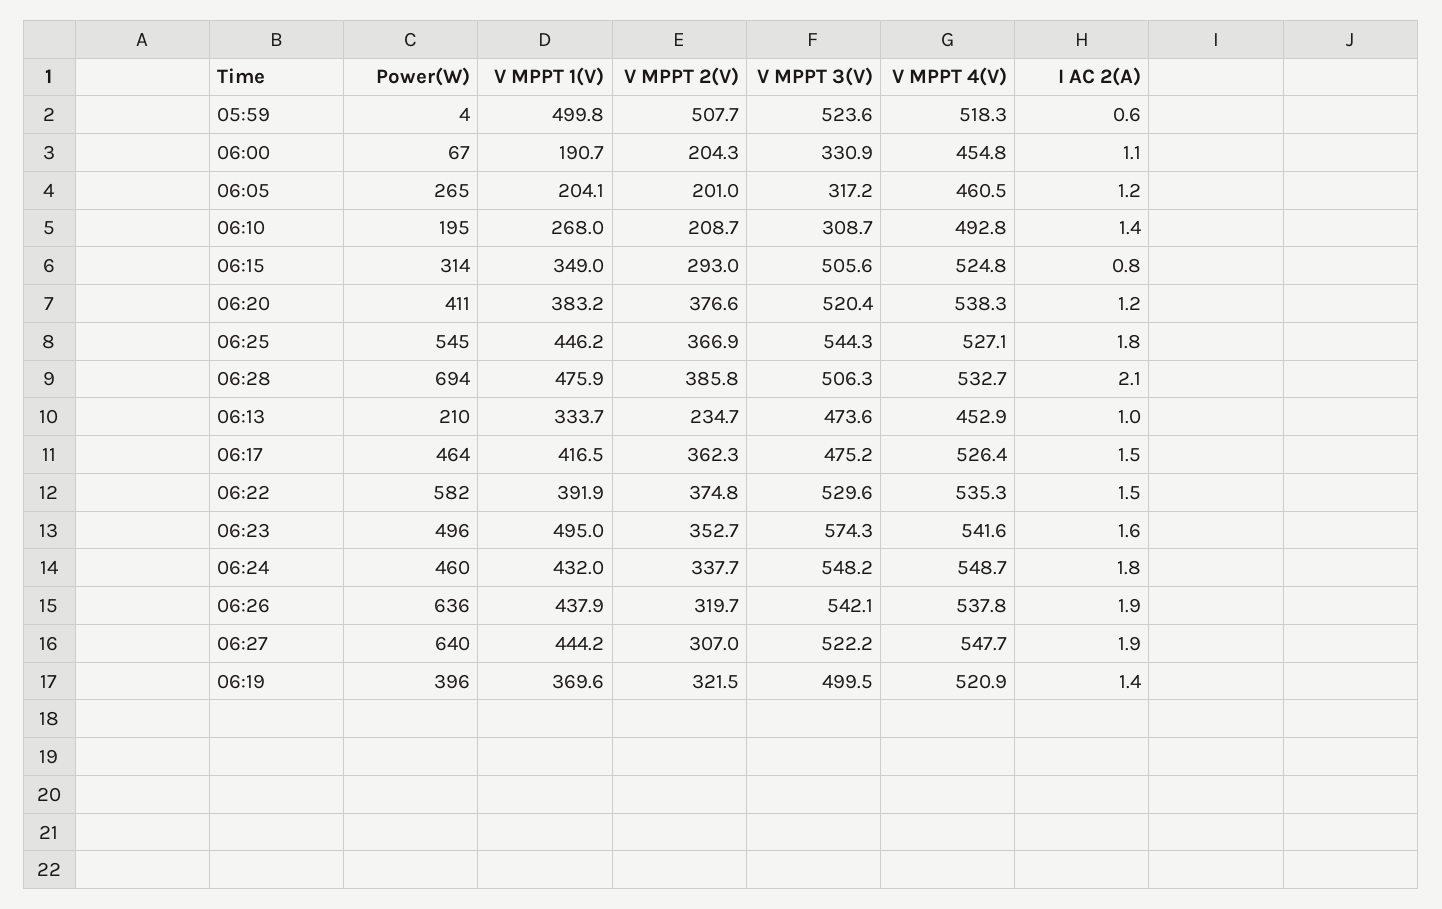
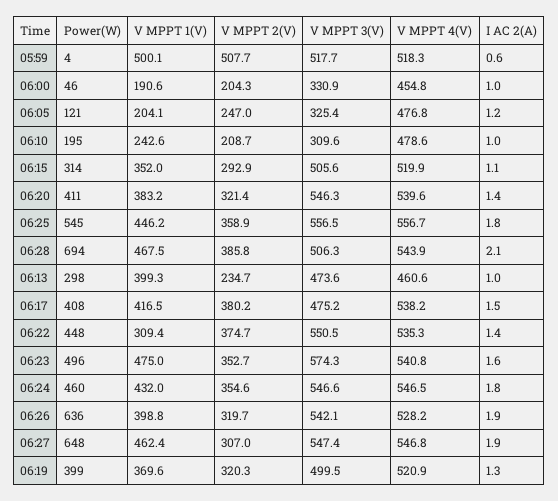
V MPPT 1(V), 05:59: 499.8 -> 500.1
V MPPT 3(V), 05:59: 523.6 -> 517.7
Power(W), 06:00: 67 -> 46
V MPPT 1(V), 06:00: 190.7 -> 190.6
I AC 2(A), 06:00: 1.1 -> 1
Power(W), 06:05: 265 -> 121
V MPPT 2(V), 06:05: 201 -> 247
V MPPT 3(V), 06:05: 317.2 -> 325.4
V MPPT 4(V), 06:05: 460.5 -> 476.8
V MPPT 1(V), 06:10: 268 -> 242.6
V MPPT 3(V), 06:10: 308.7 -> 309.6
V MPPT 4(V), 06:10: 492.8 -> 478.6
I AC 2(A), 06:10: 1.4 -> 1
V MPPT 1(V), 06:15: 349 -> 352
V MPPT 2(V), 06:15: 293 -> 292.9
V MPPT 4(V), 06:15: 524.8 -> 519.9
I AC 2(A), 06:15: 0.8 -> 1.1
V MPPT 2(V), 06:20: 376.6 -> 321.4
V MPPT 3(V), 06:20: 520.4 -> 546.3
V MPPT 4(V), 06:20: 538.3 -> 539.6
I AC 2(A), 06:20: 1.2 -> 1.4
V MPPT 2(V), 06:25: 366.9 -> 358.9
V MPPT 3(V), 06:25: 544.3 -> 556.5
V MPPT 4(V), 06:25: 527.1 -> 556.7
V MPPT 1(V), 06:28: 475.9 -> 467.5
V MPPT 4(V), 06:28: 532.7 -> 543.9
Power(W), 06:13: 210 -> 298
V MPPT 1(V), 06:13: 333.7 -> 399.3
V MPPT 4(V), 06:13: 452.9 -> 460.6
Power(W), 06:17: 464 -> 408
V MPPT 2(V), 06:17: 362.3 -> 380.2
V MPPT 4(V), 06:17: 526.4 -> 538.2
Power(W), 06:22: 582 -> 448
V MPPT 1(V), 06:22: 391.9 -> 309.4
V MPPT 2(V), 06:22: 374.8 -> 374.7
V MPPT 3(V), 06:22: 529.6 -> 550.5
I AC 2(A), 06:22: 1.5 -> 1.4
V MPPT 1(V), 06:23: 495 -> 475
V MPPT 4(V), 06:23: 541.6 -> 540.8
V MPPT 2(V), 06:24: 337.7 -> 354.6
V MPPT 3(V), 06:24: 548.2 -> 546.6
V MPPT 4(V), 06:24: 548.7 -> 546.5
V MPPT 1(V), 06:26: 437.9 -> 398.8
V MPPT 4(V), 06:26: 537.8 -> 528.2
Power(W), 06:27: 640 -> 648
V MPPT 1(V), 06:27: 444.2 -> 462.4
V MPPT 3(V), 06:27: 522.2 -> 547.4
V MPPT 4(V), 06:27: 547.7 -> 546.8
Power(W), 06:19: 396 -> 399
V MPPT 2(V), 06:19: 321.5 -> 320.3
I AC 2(A), 06:19: 1.4 -> 1.3

